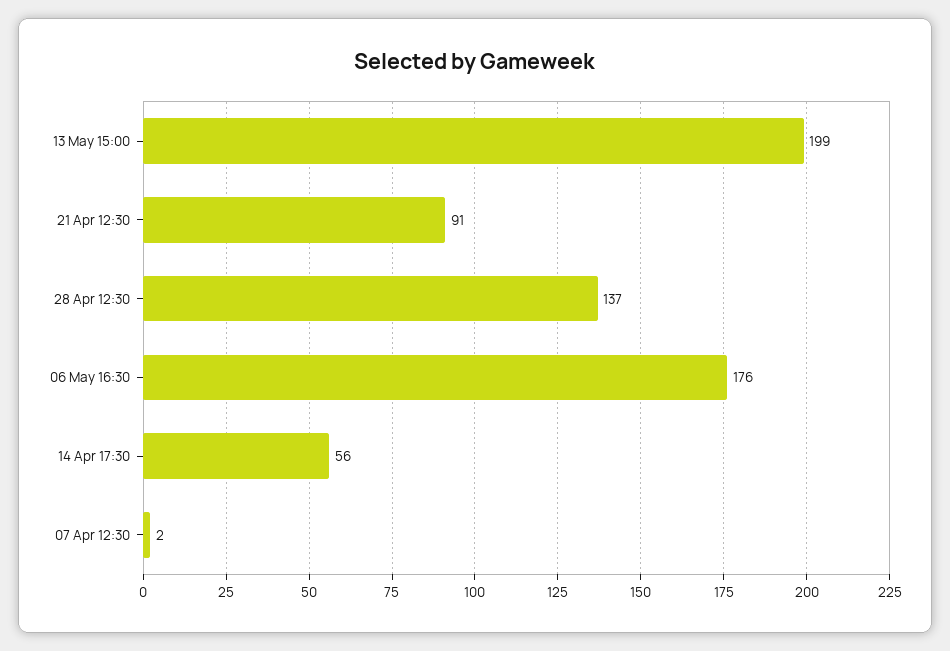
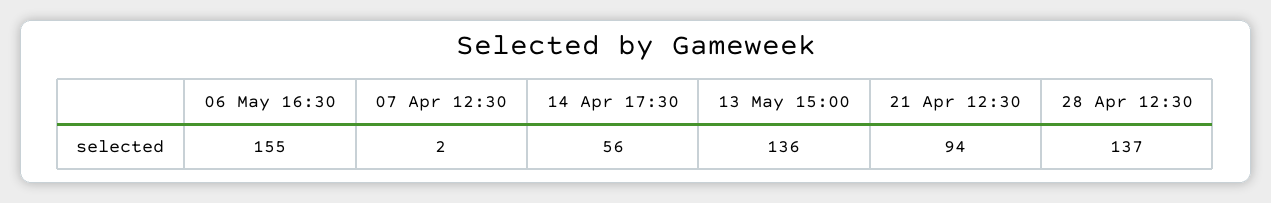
13 May 15:00: 199 -> 136
21 Apr 12:30: 91 -> 94
06 May 16:30: 176 -> 155

